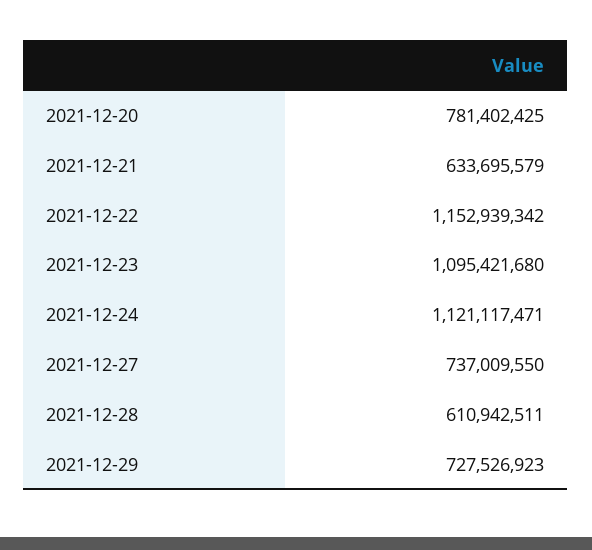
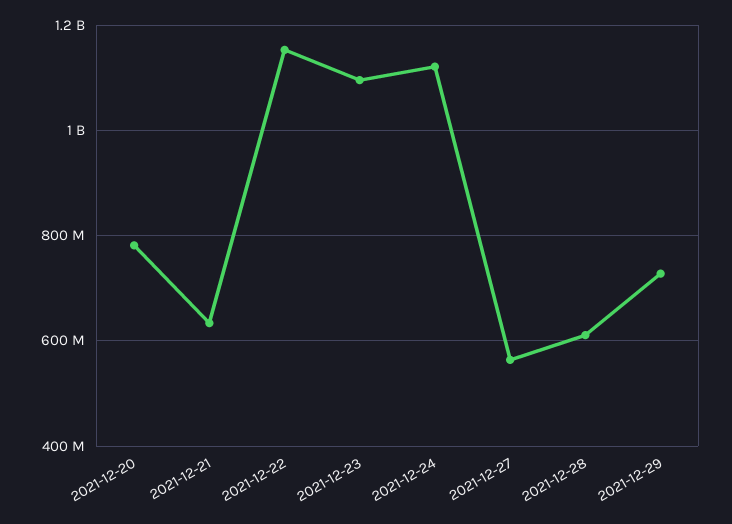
2021-12-27: 737009550 -> 560000000

